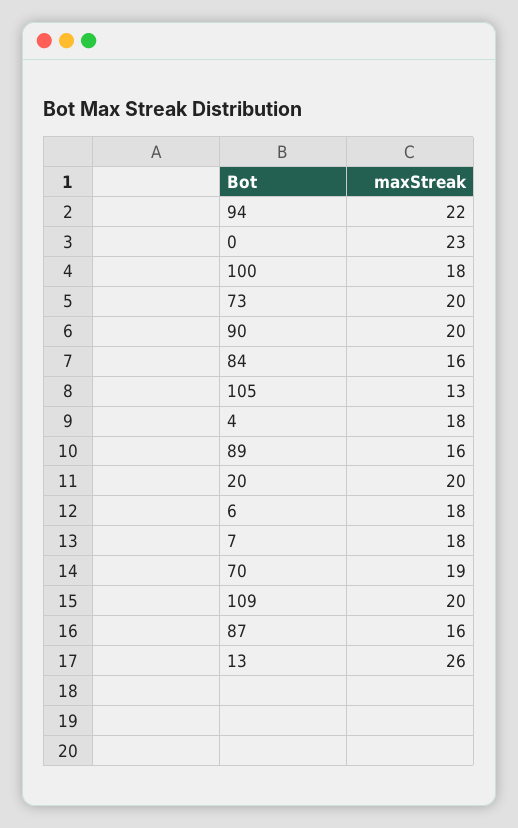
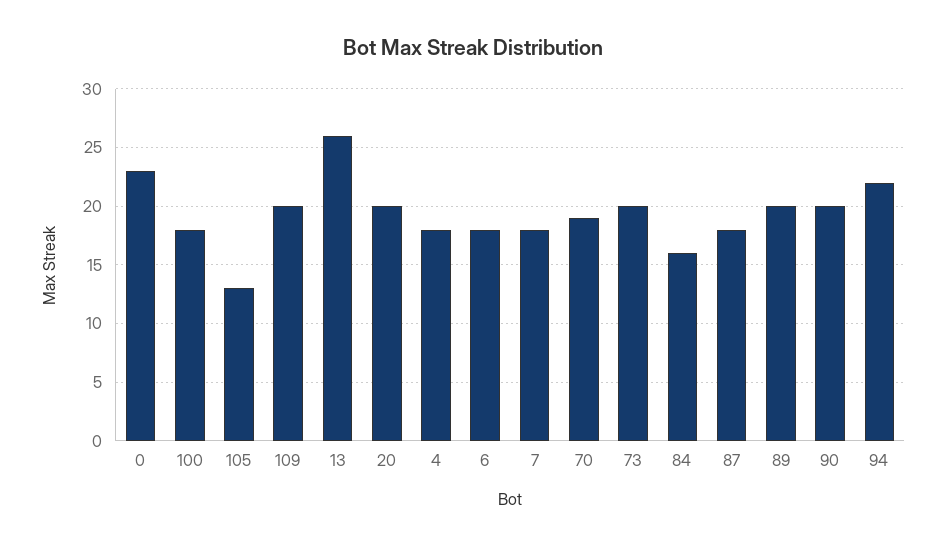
89: 16 -> 20
87: 16 -> 18

